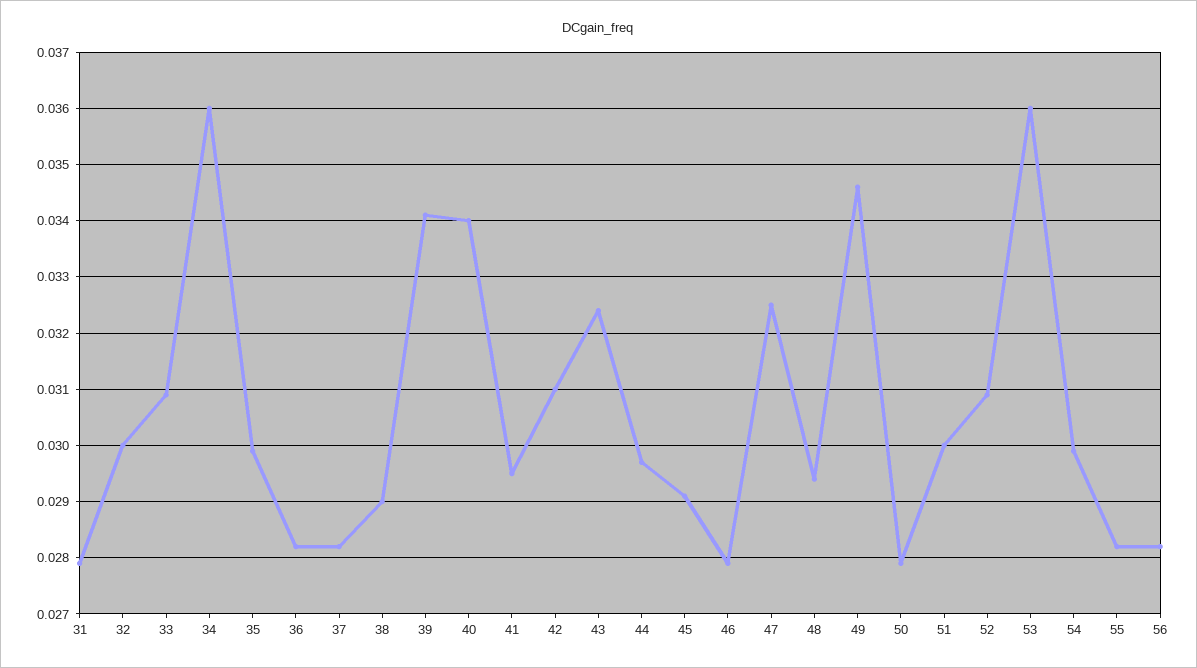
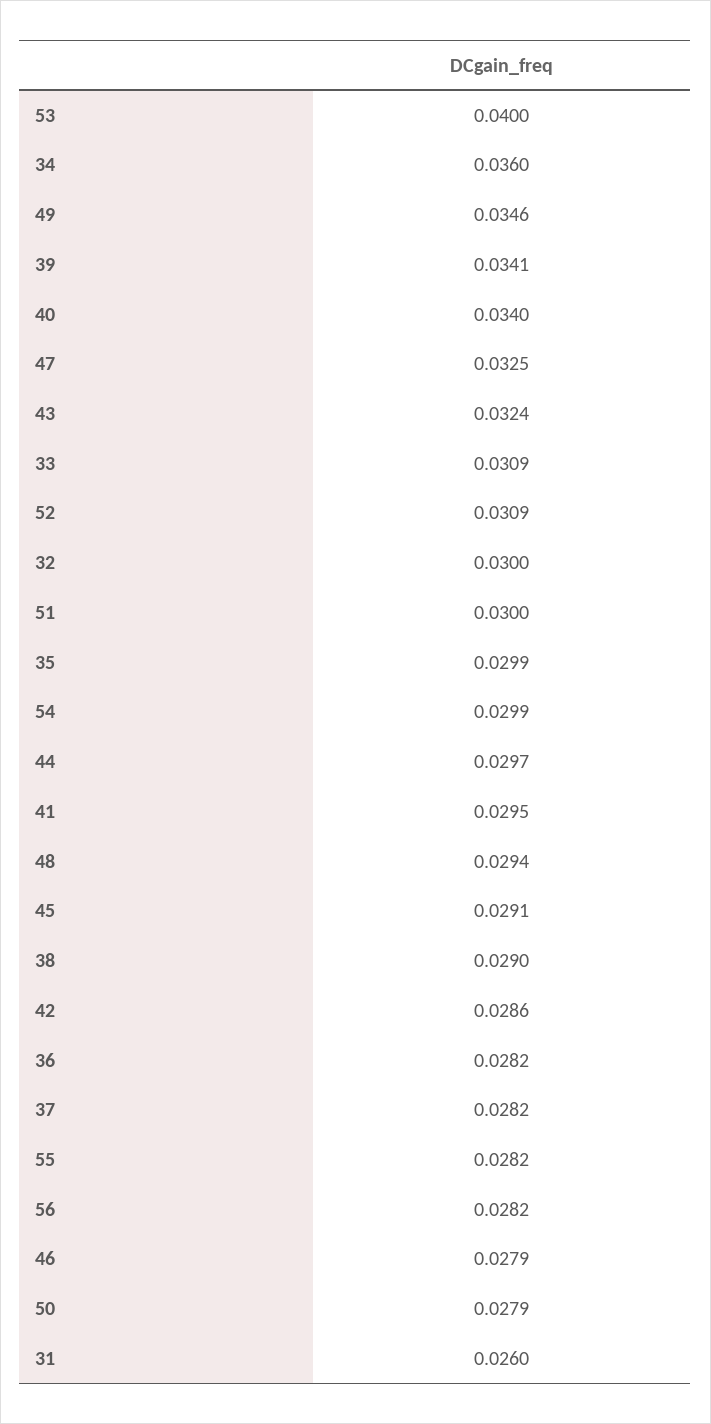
31: 0.028 -> 0.026
42: 0.031 -> 0.0286
53: 0.036 -> 0.04

